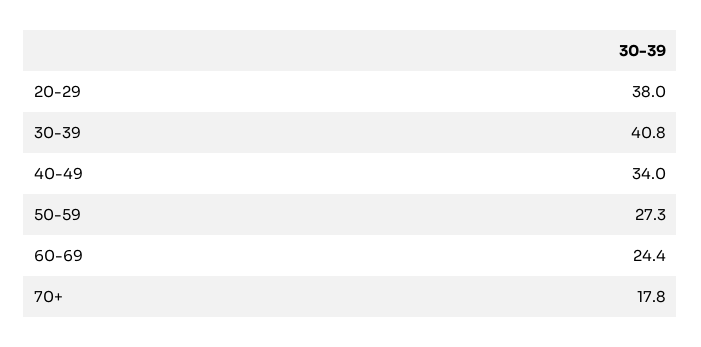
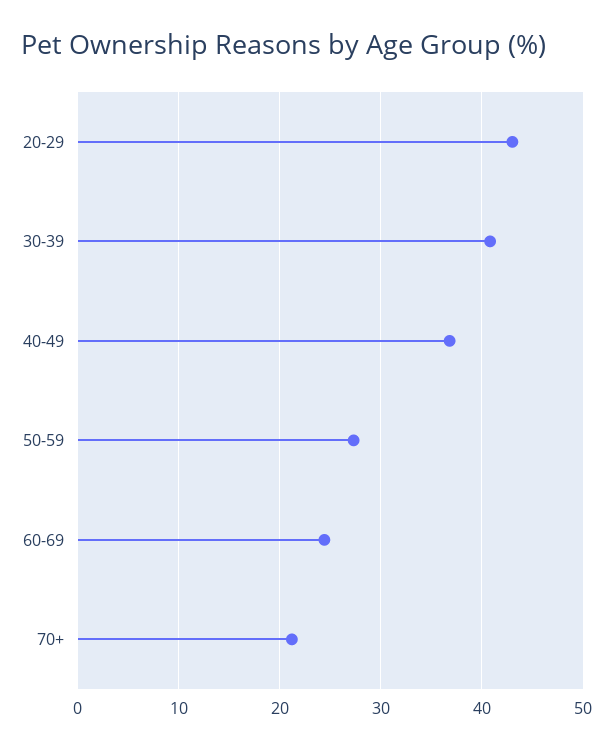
20-29: 38 -> 43
40-49: 34 -> 37
70+: 17.8 -> 21

